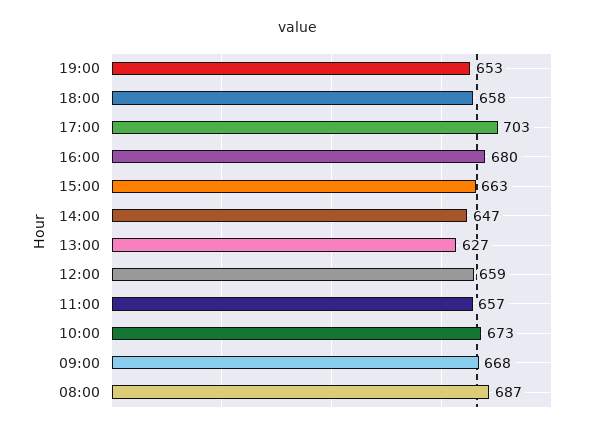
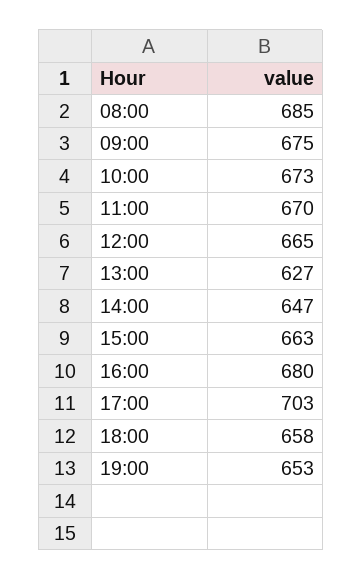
12:00: 659 -> 665
11:00: 657 -> 670
09:00: 668 -> 675
08:00: 687 -> 685

